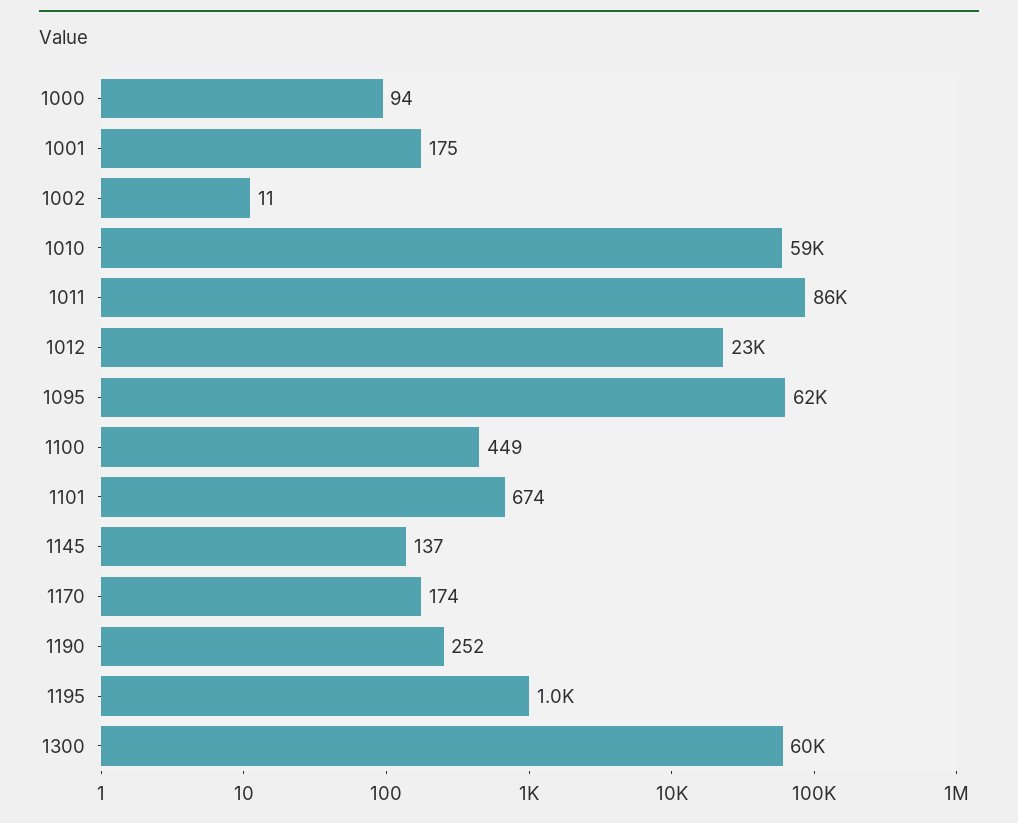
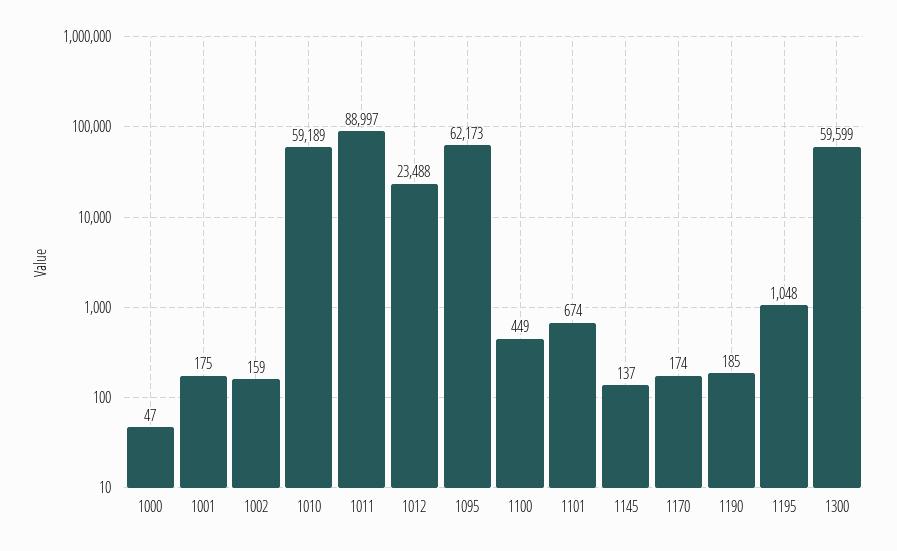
1000: 94 -> 47
1002: 11 -> 159
1011: 86000 -> 88997
1190: 252 -> 185

